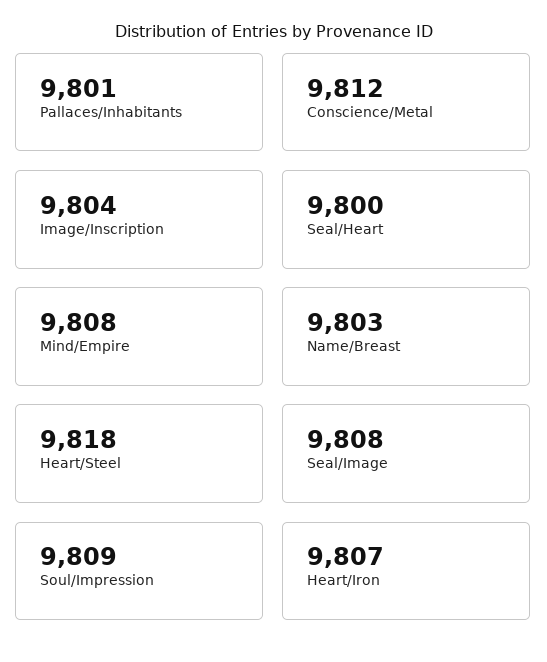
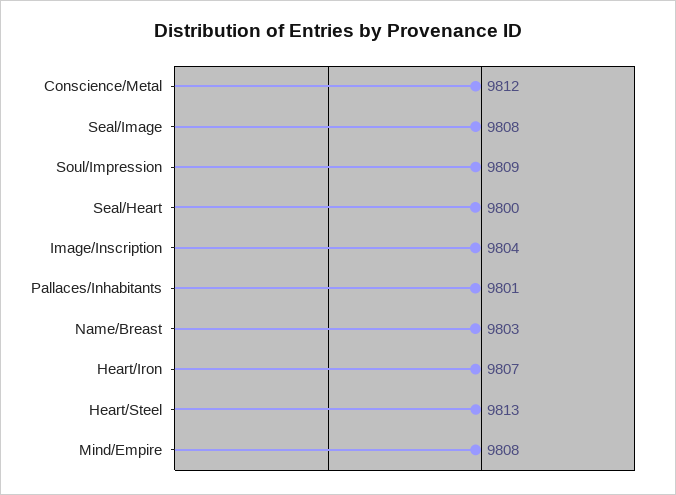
Heart/Steel: 9818 -> 9813

